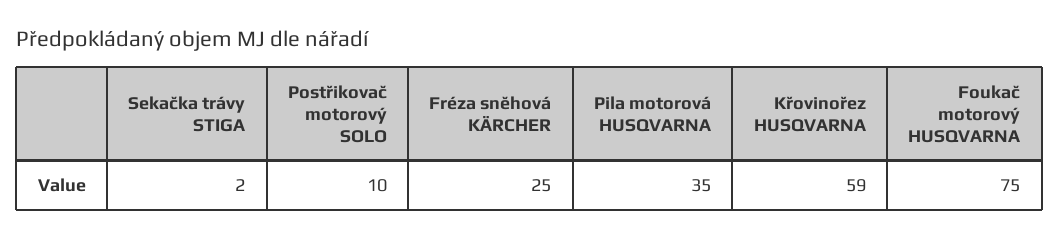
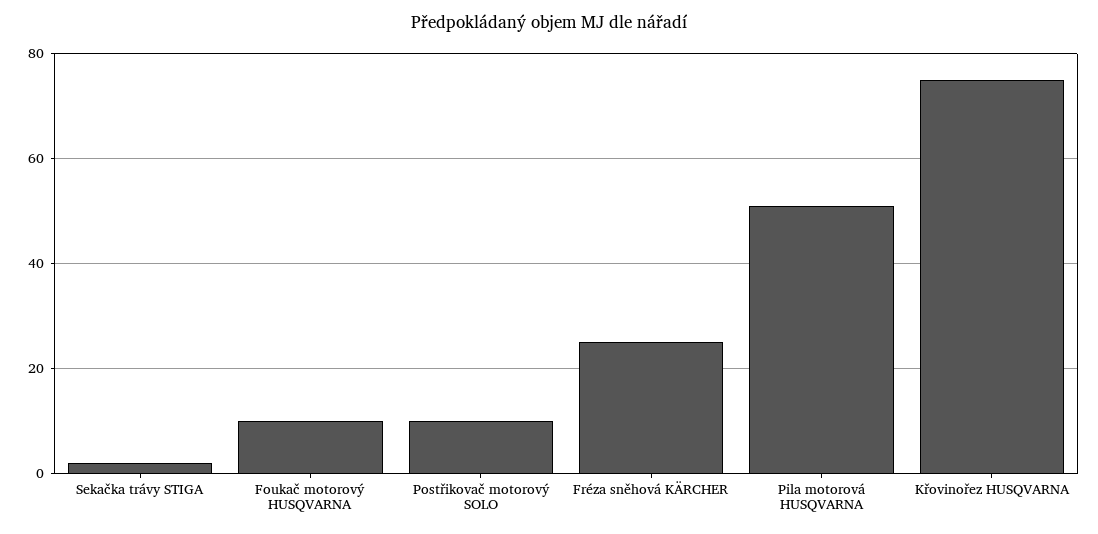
Pila motorová HUSQVARNA: 35 -> 50
Křovinořez HUSQVARNA: 59 -> 75
Foukač motorový HUSQVARNA: 75 -> 10

